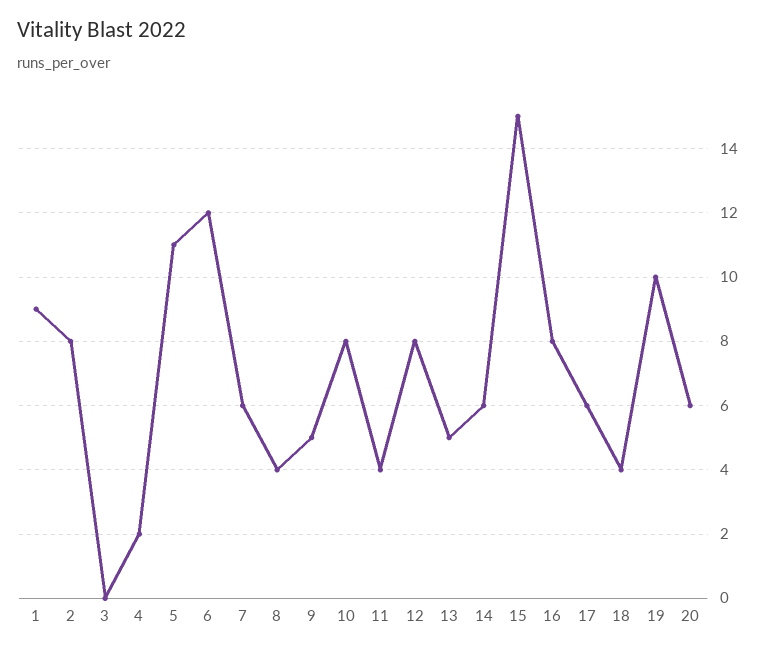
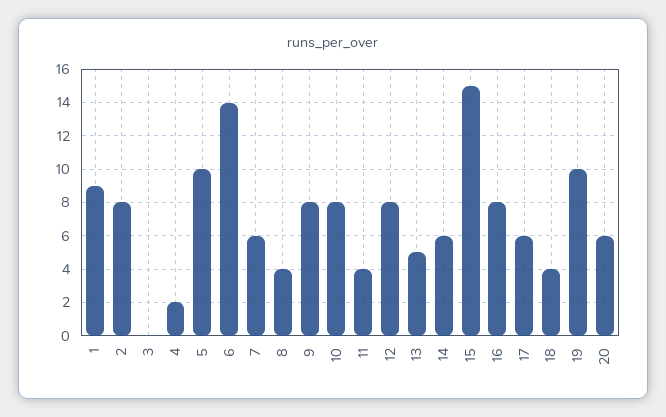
5: 11 -> 10
6: 12 -> 14
9: 5 -> 8

